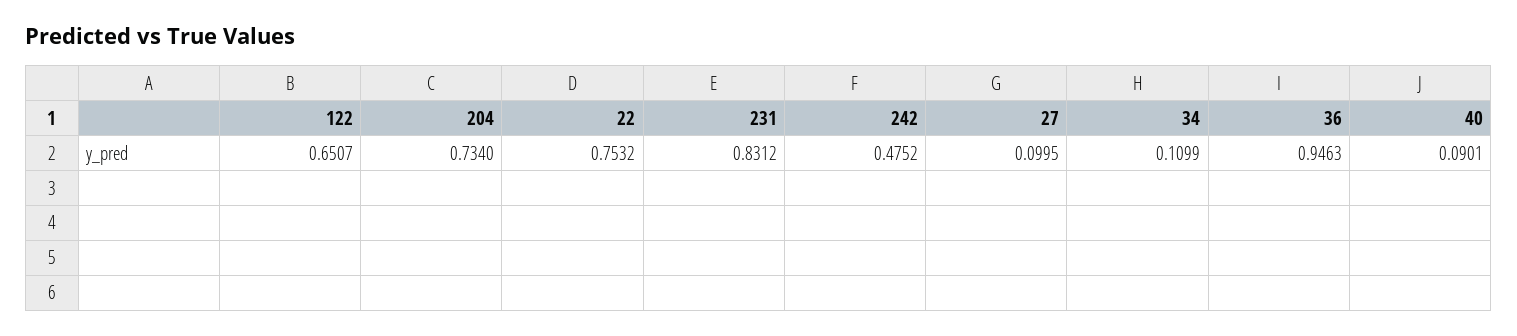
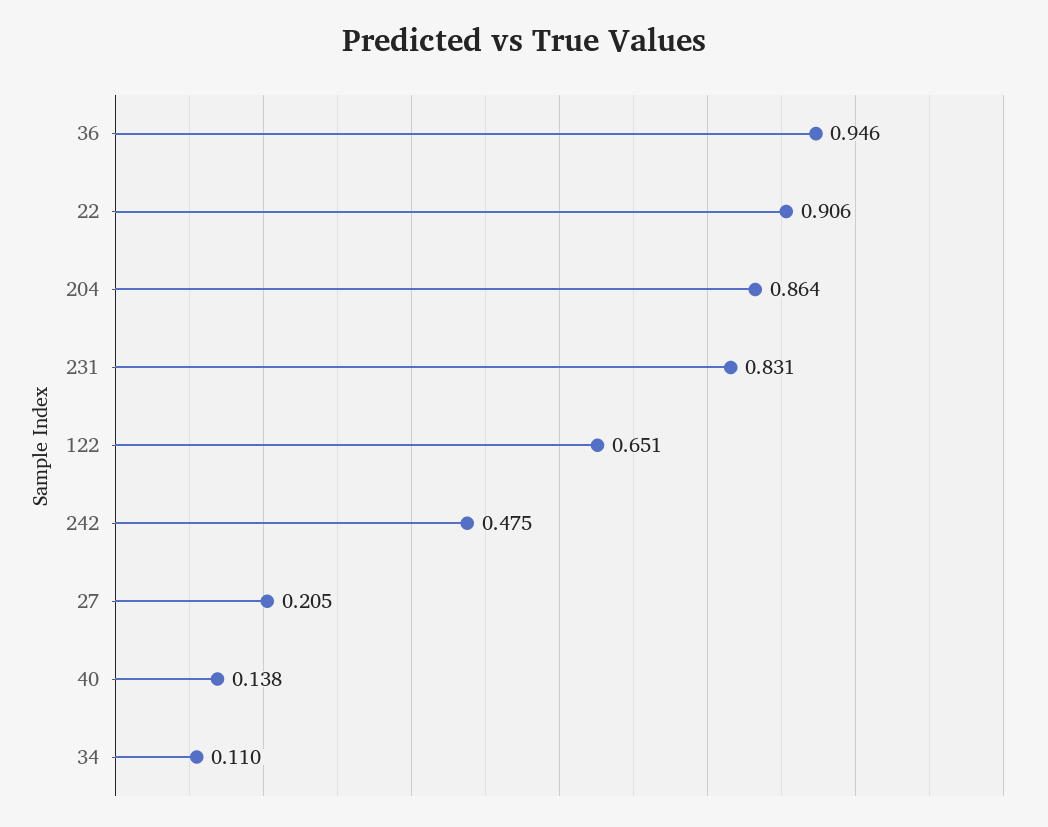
204: 0.734 -> 0.864
22: 0.7532 -> 0.906
27: 0.0995 -> 0.205
40: 0.0901 -> 0.138

